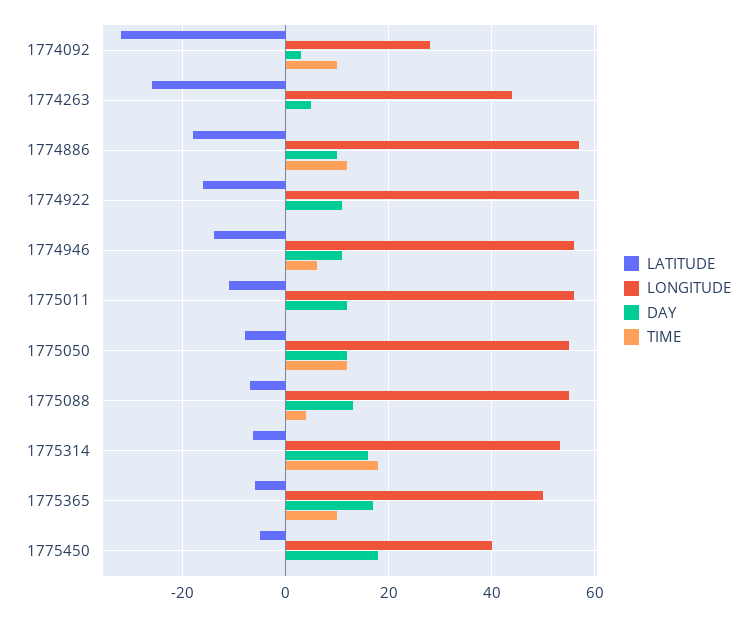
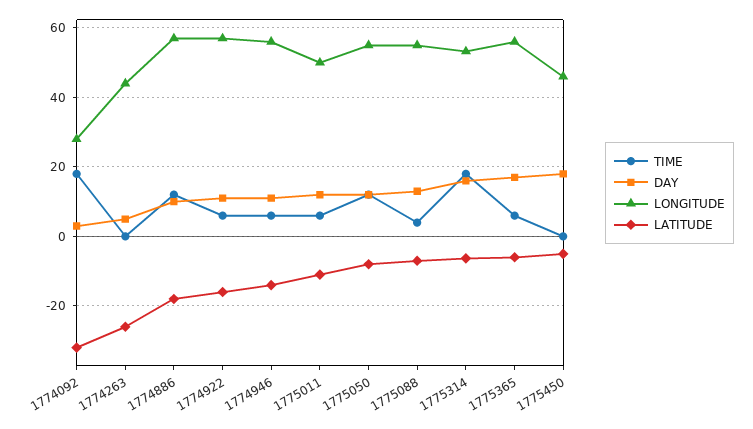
TIME, 1774092: 10 -> 18
TIME, 1774922: 0 -> 6
LONGITUDE, 1775011: 56 -> 50
TIME, 1775011: 0 -> 6
LONGITUDE, 1775365: 50 -> 56
TIME, 1775365: 10 -> 6
LONGITUDE, 1775450: 40 -> 46

